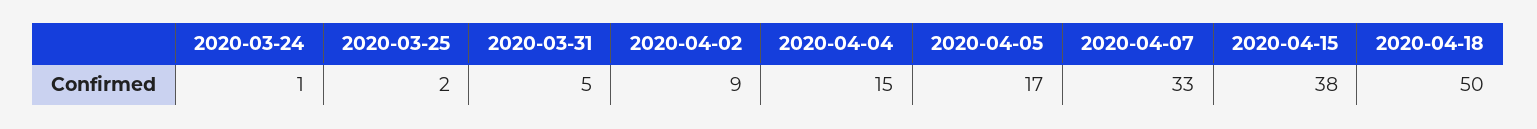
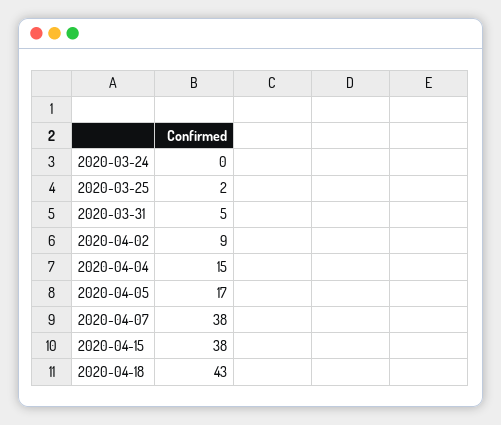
2020-03-24: 1 -> 0
2020-04-07: 33 -> 38
2020-04-18: 50 -> 43

